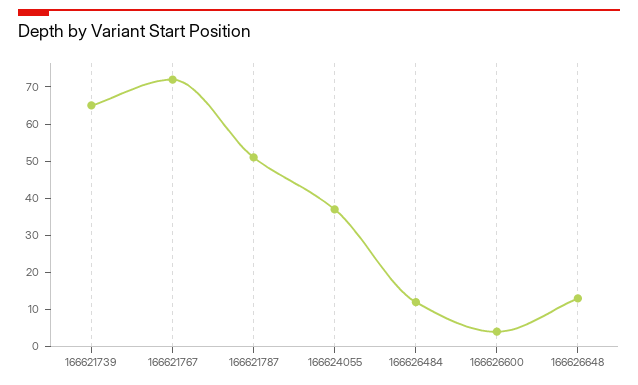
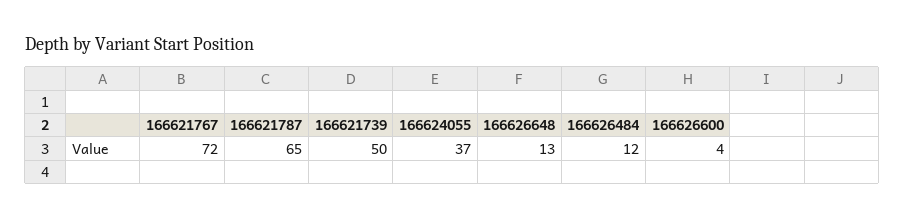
166621739: 65 -> 50
166621787: 50 -> 65

